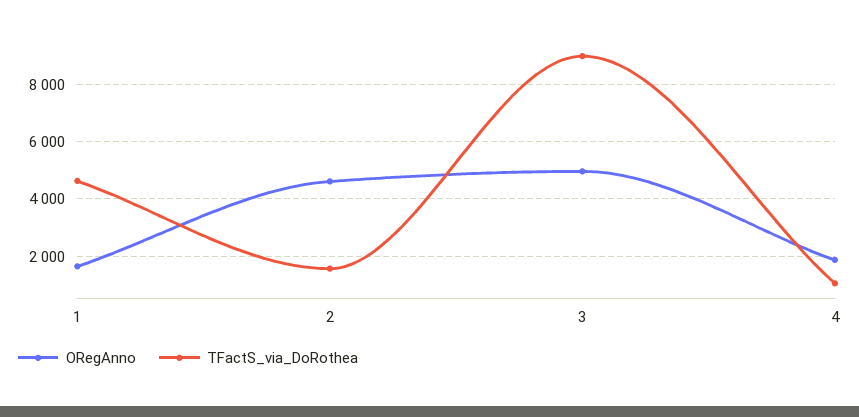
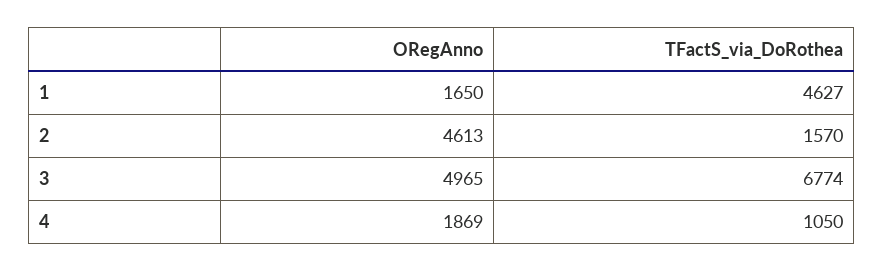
TFactS_via_DoRothea, 3: 9000 -> 6774

